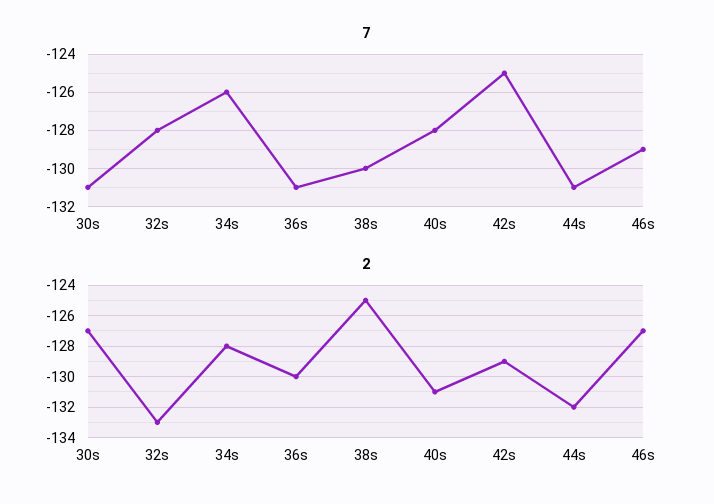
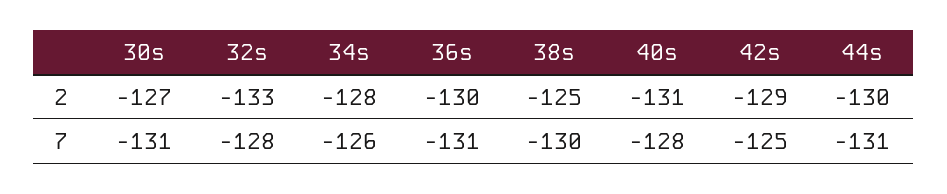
7, 46s: -129 -> none
2, 44s: -132 -> -130
2, 46s: -127 -> none

